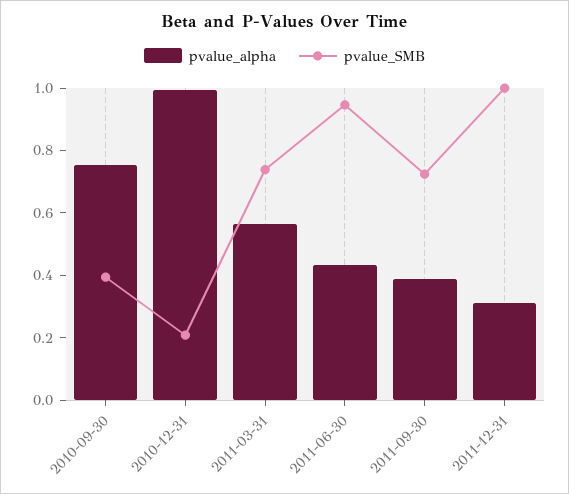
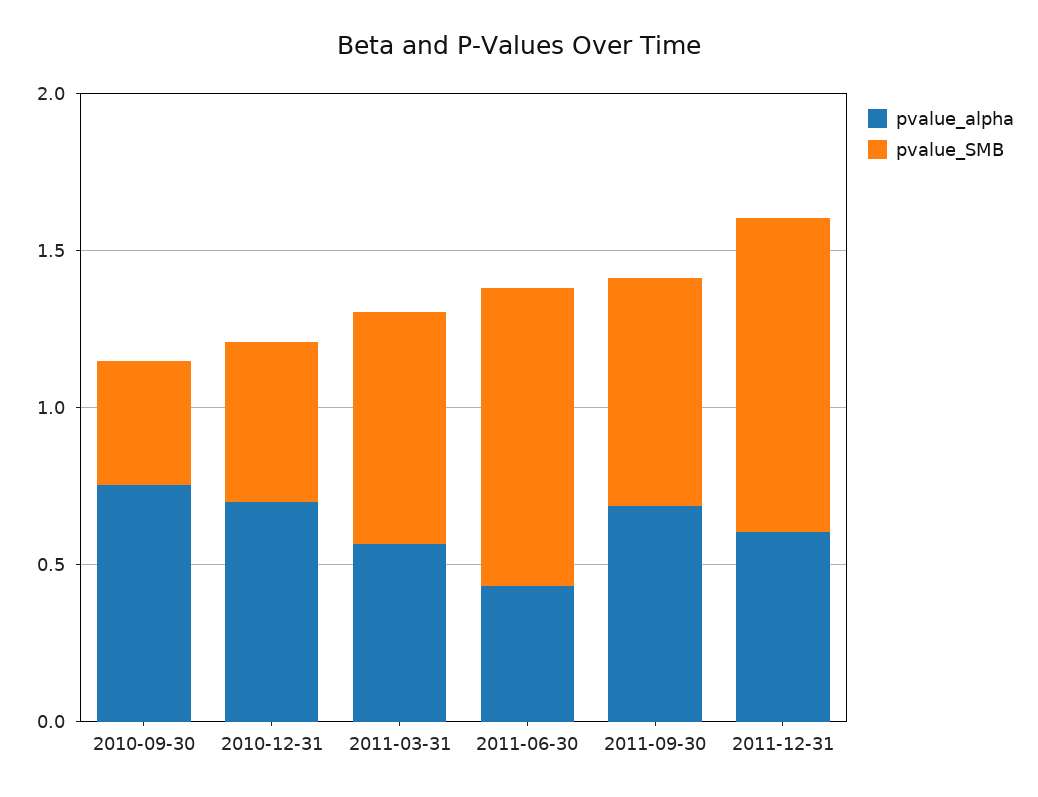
pvalue_alpha, 2010-12-31: 1 -> 0.7
pvalue_SMB, 2010-12-31: 0.2 -> 0.5
pvalue_alpha, 2011-09-30: 0.4 -> 0.7
pvalue_alpha, 2011-12-31: 0.3 -> 0.6

